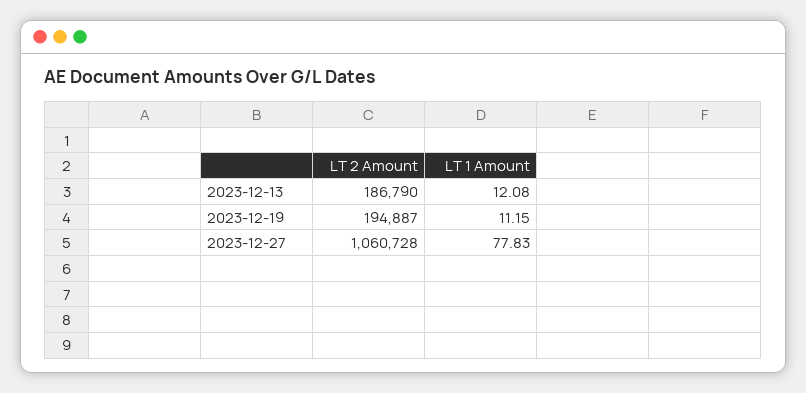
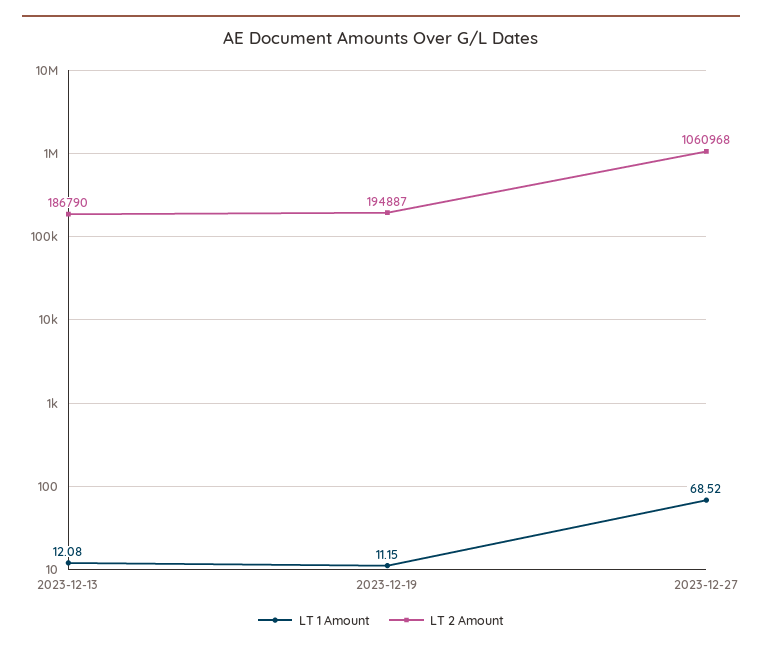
LT 2 Amount, 2023-12-27: 1060728 -> 1060968
LT 1 Amount, 2023-12-27: 77.83 -> 68.52

